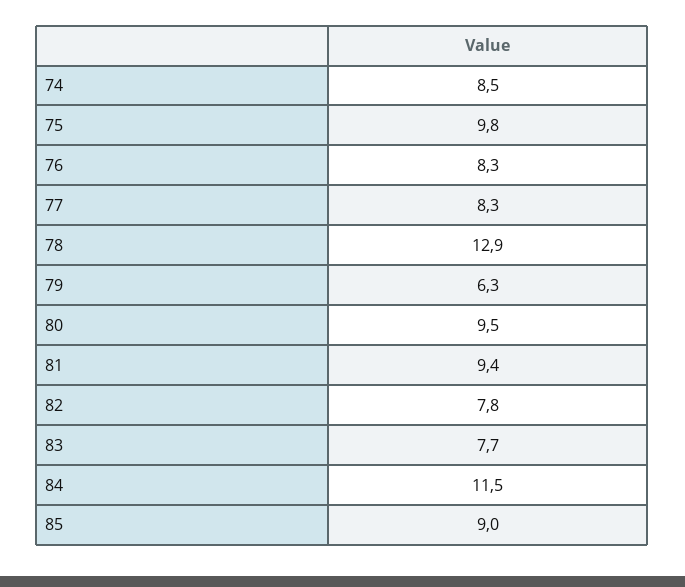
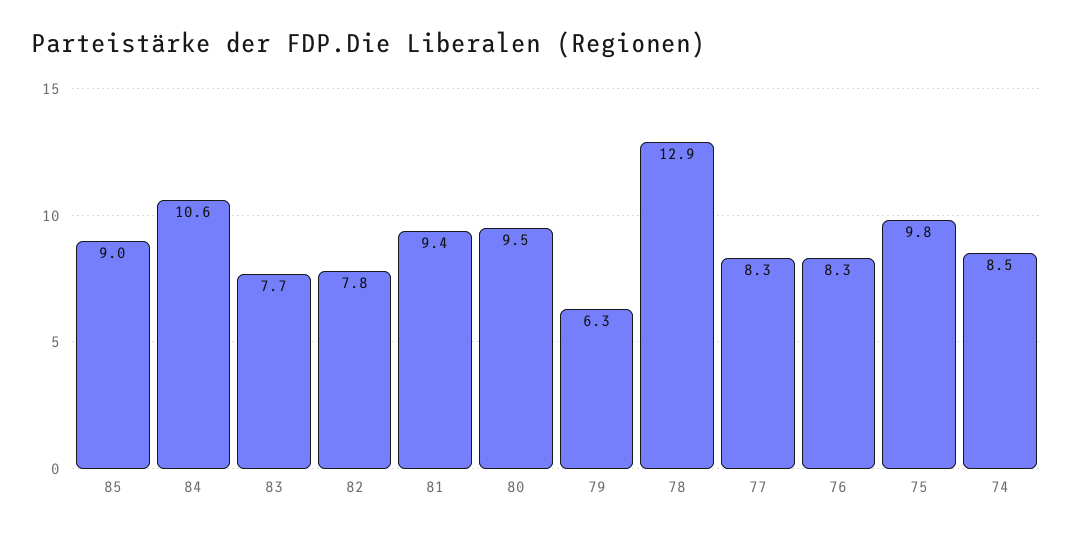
84: 11.5 -> 10.6

